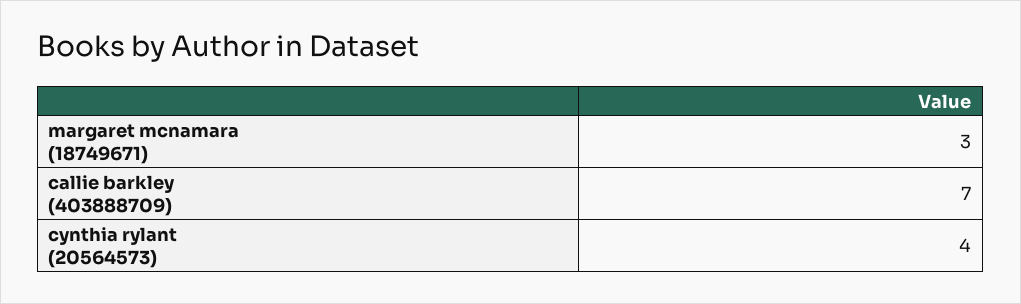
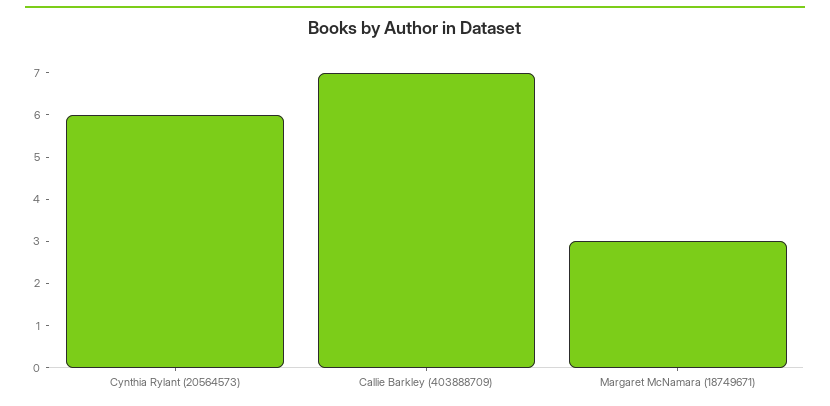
cynthia rylant (20564573): 4 -> 6

